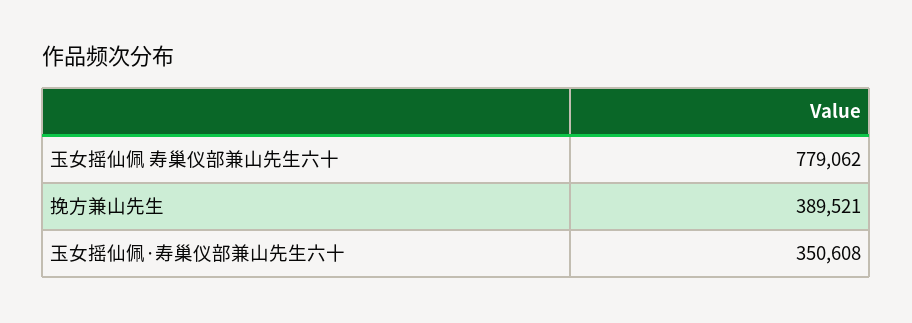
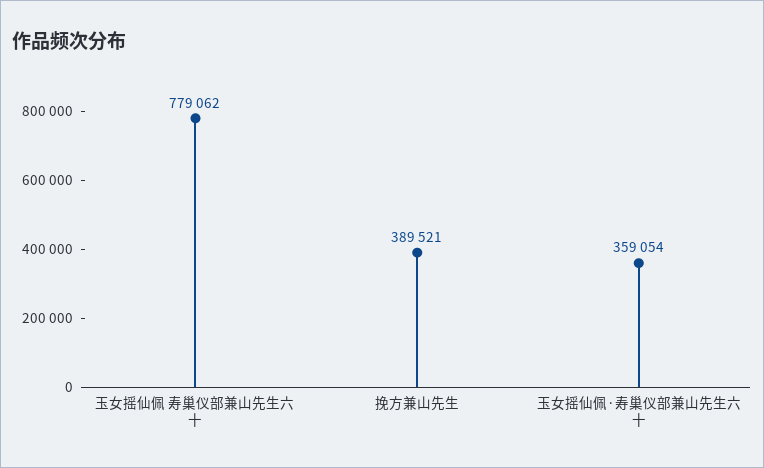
玉女摇仙佩·寿巢仪部兼山先生六十: 350608 -> 359054

